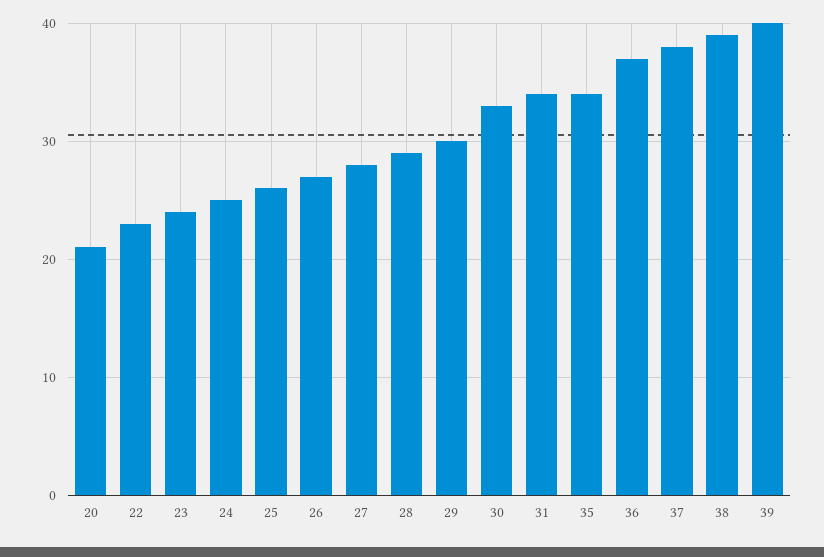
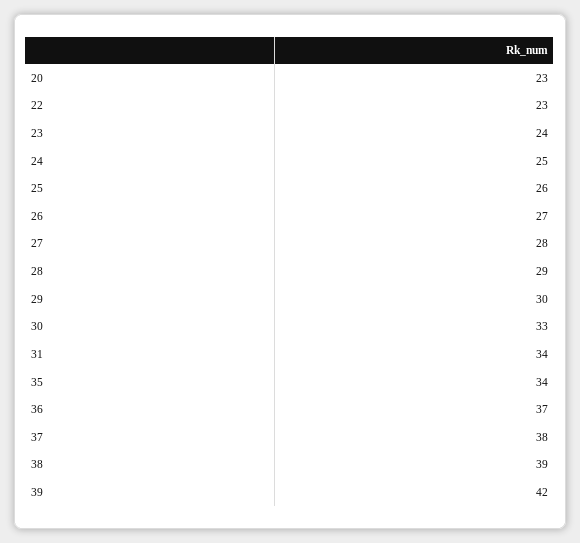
20: 21 -> 23
39: 40 -> 42

